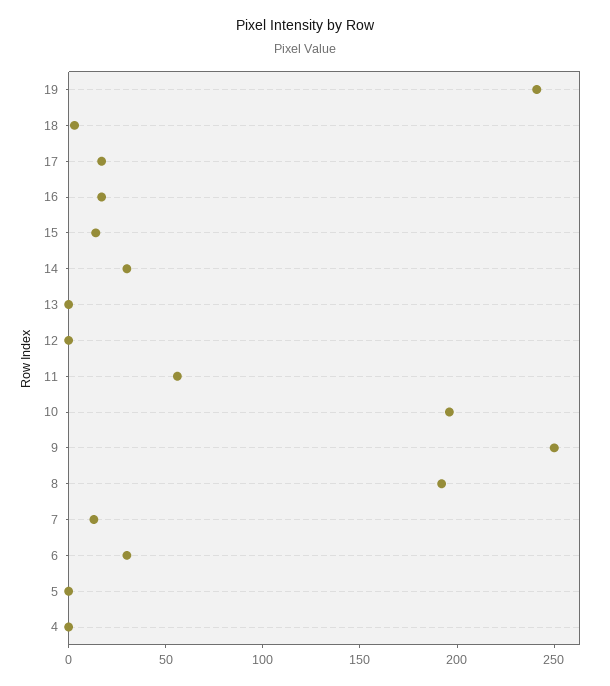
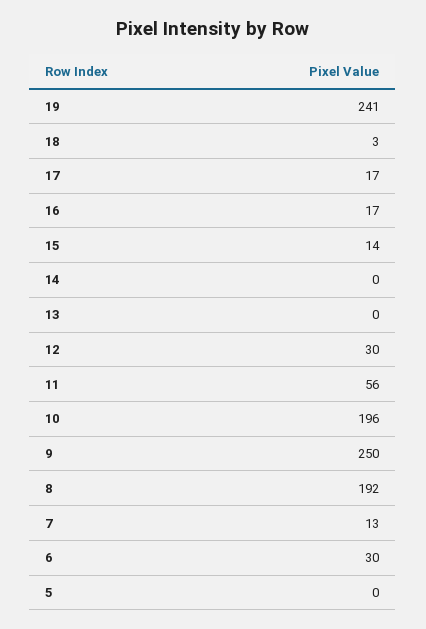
14: 30 -> 0
12: 0 -> 30
4: 0 -> none

